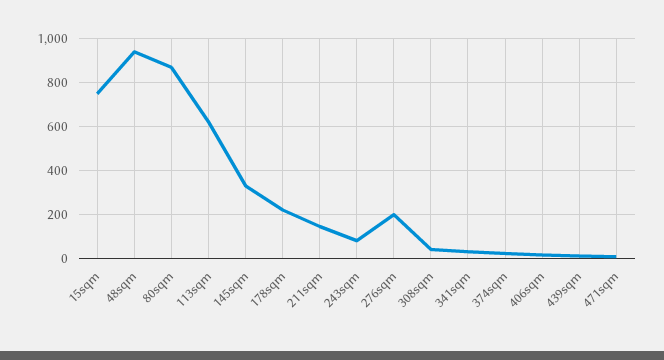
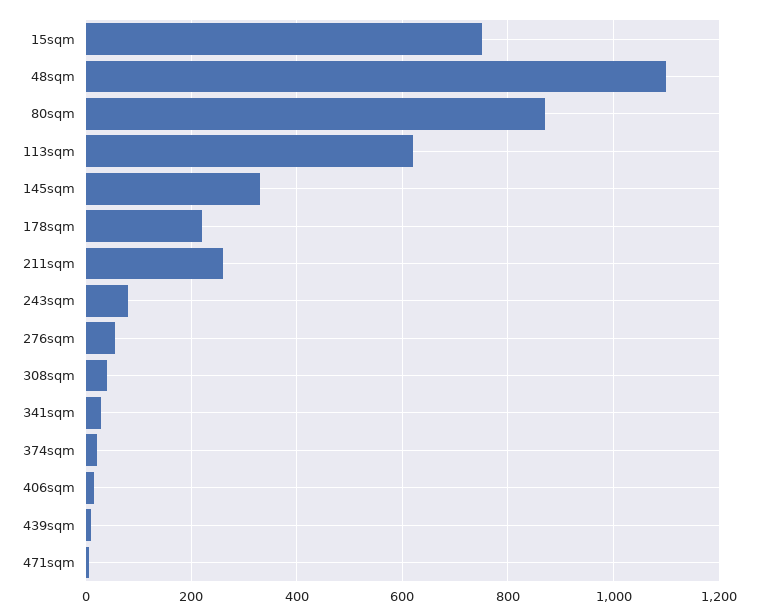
48sqm: 950 -> 1100
211sqm: 150 -> 260
276sqm: 200 -> 60

